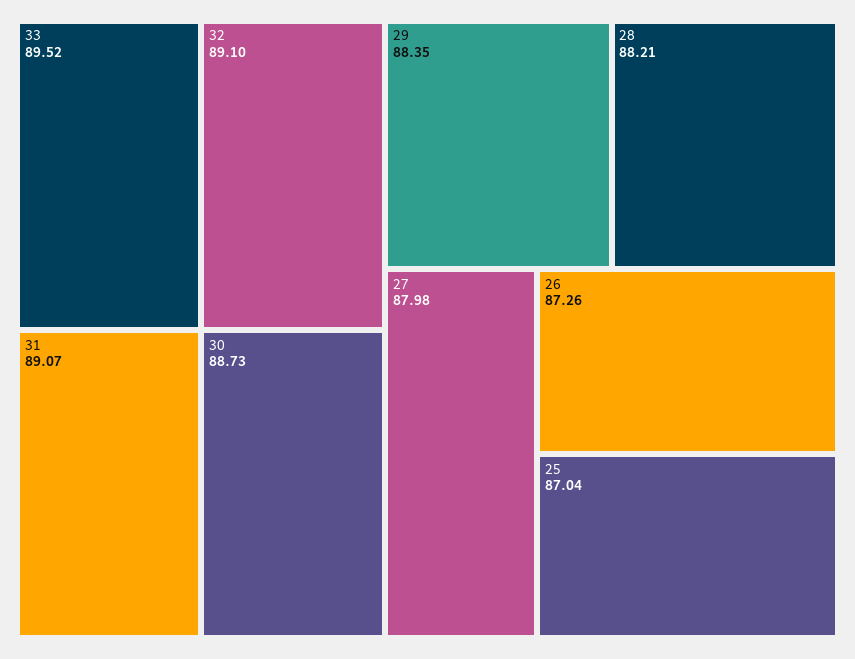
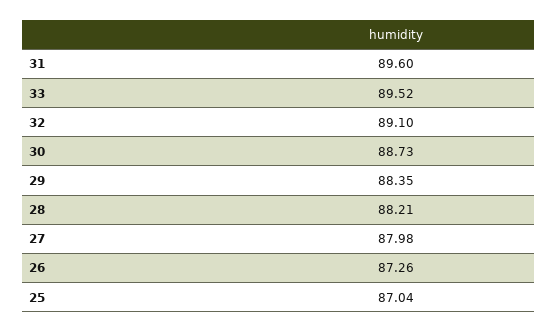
31: 89.07 -> 89.6

